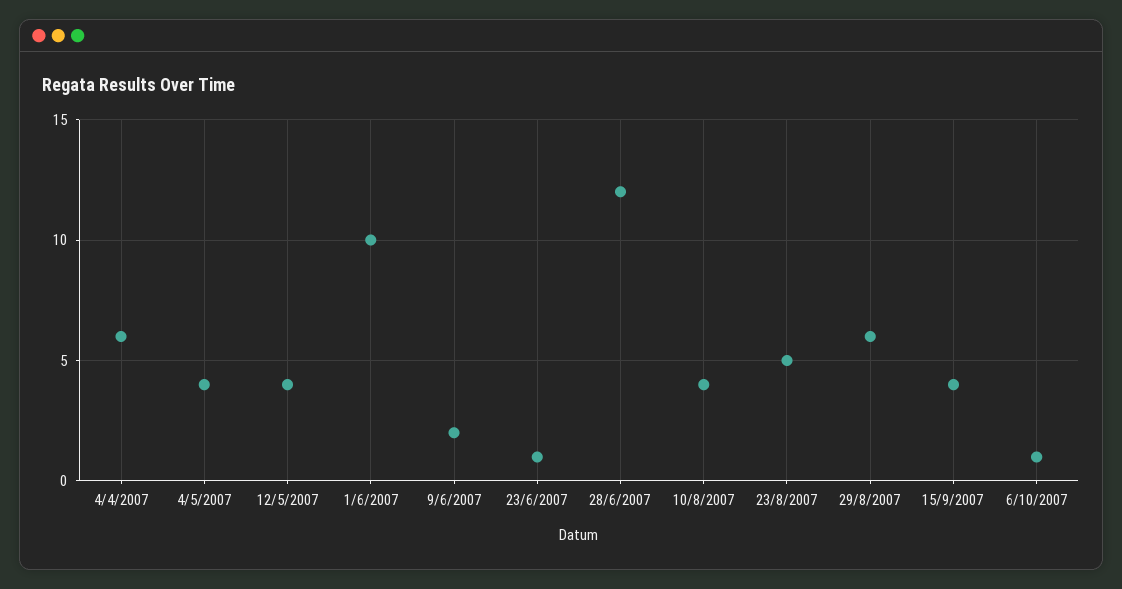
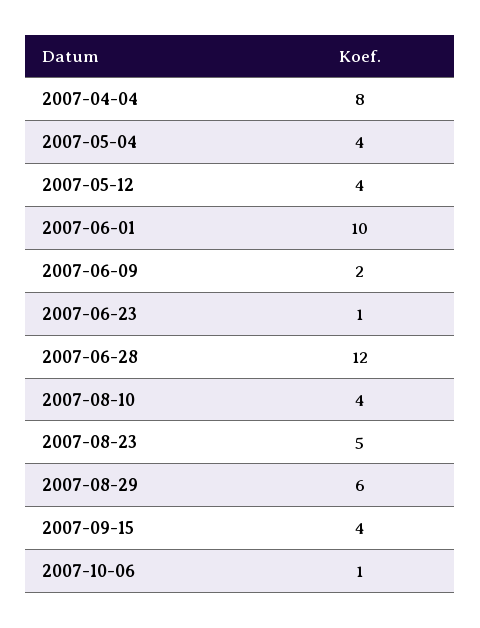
4/4/2007: 6 -> 8

